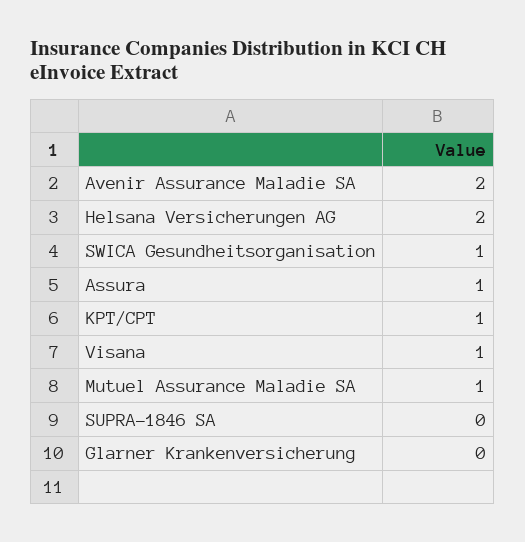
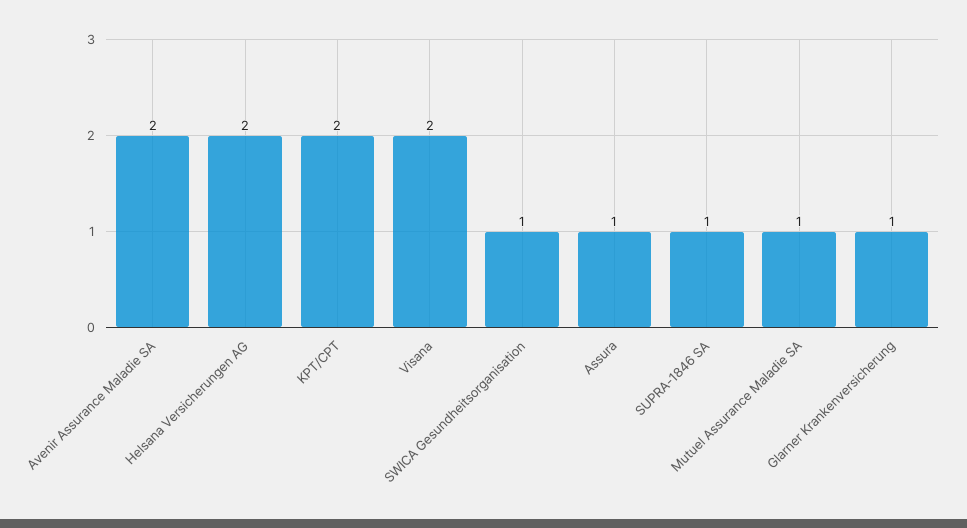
KPT/CPT: 1 -> 2
Visana: 1 -> 2
SUPRA-1846 SA: 0 -> 1
Glarner Krankenversicherung: 0 -> 1

